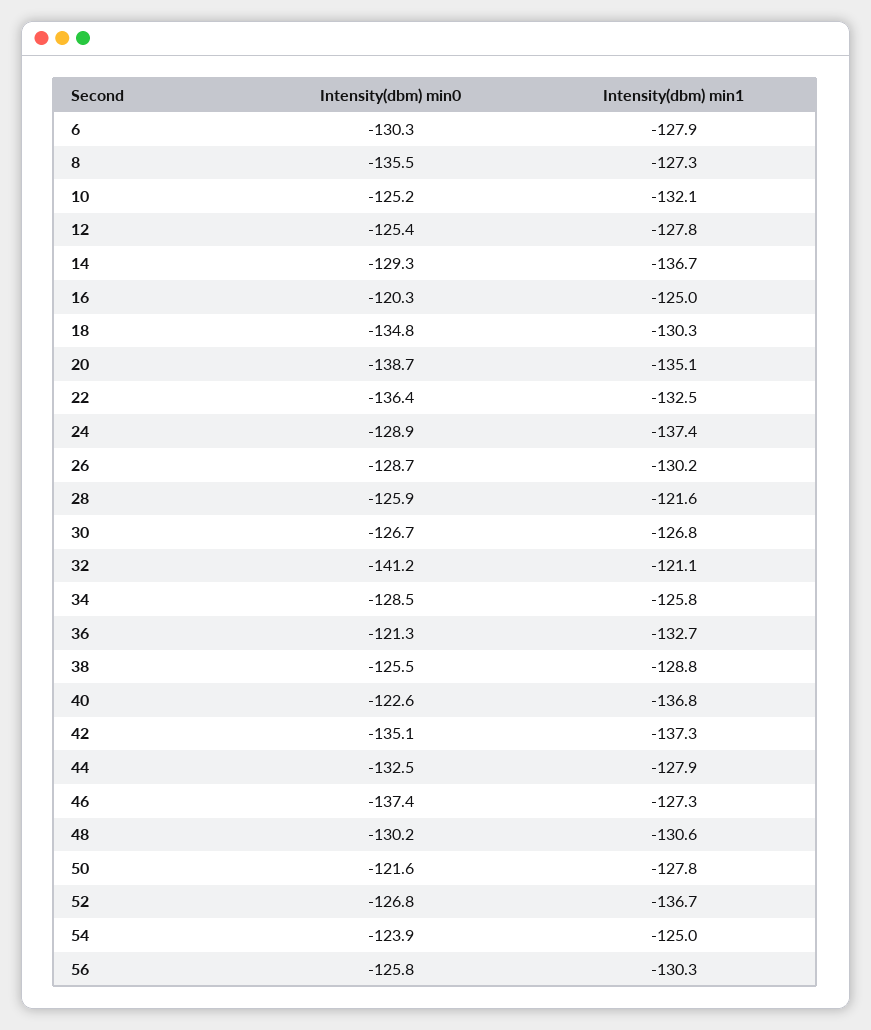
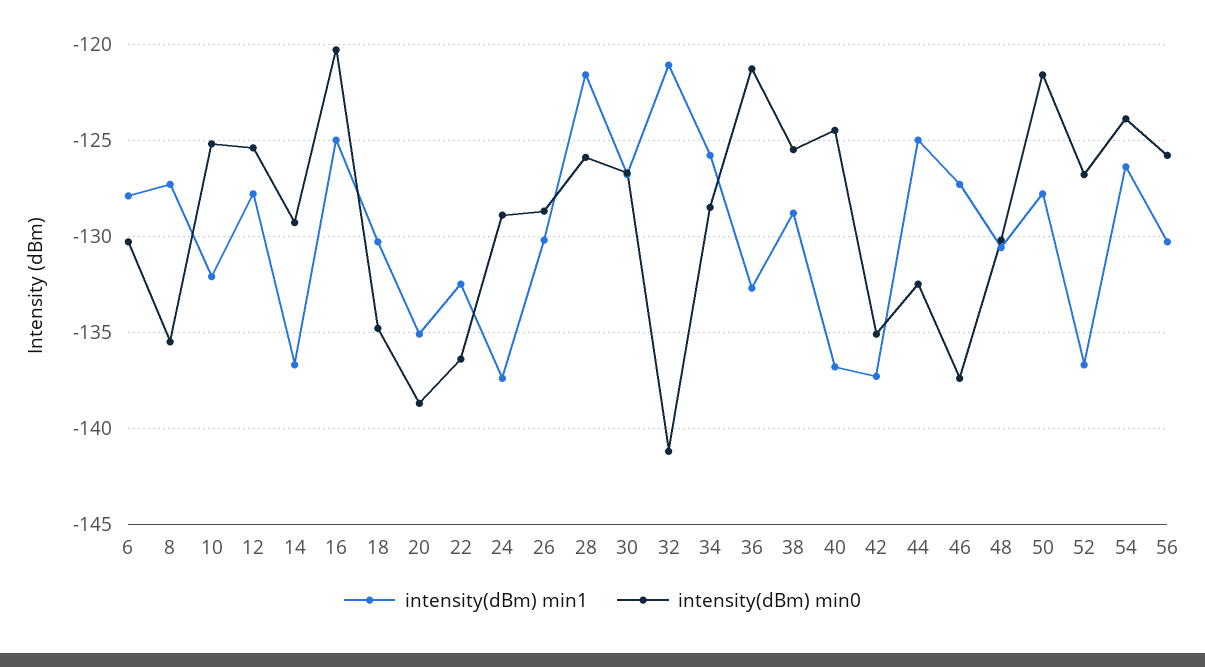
Intensity(dbm) min0, 40: -122.6 -> -124.5
Intensity(dbm) min1, 44: -127.9 -> -125
Intensity(dbm) min1, 54: -125 -> -126.5

